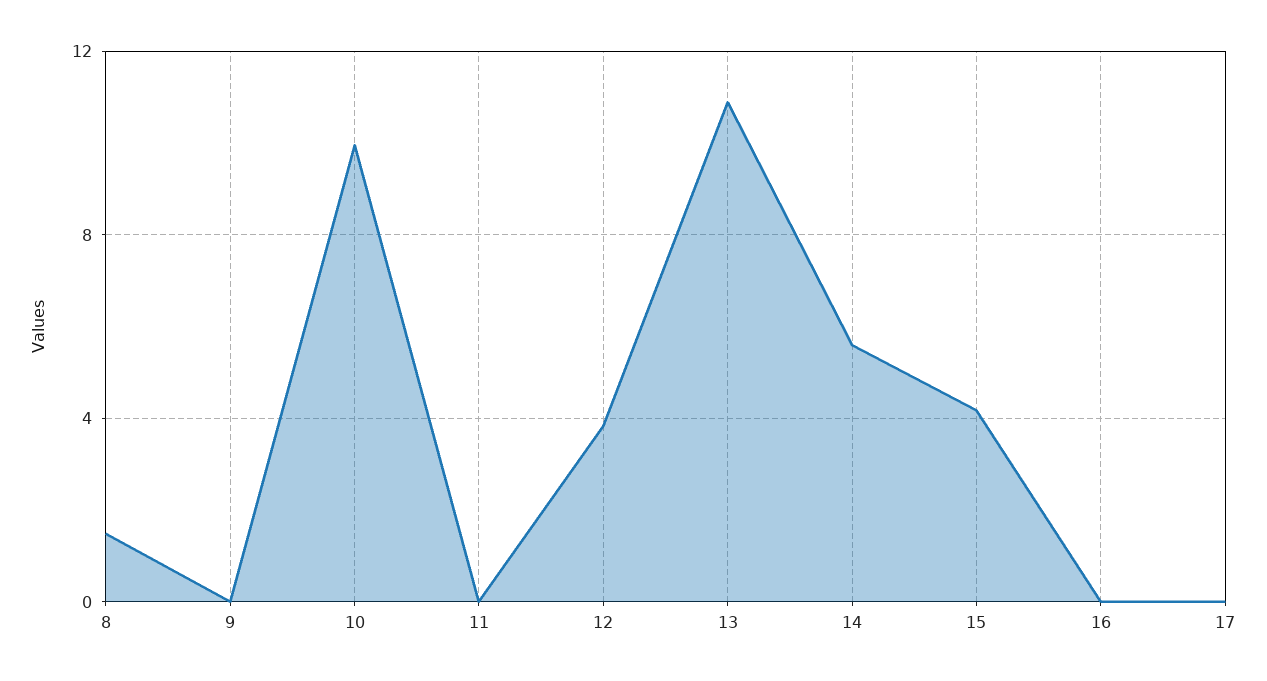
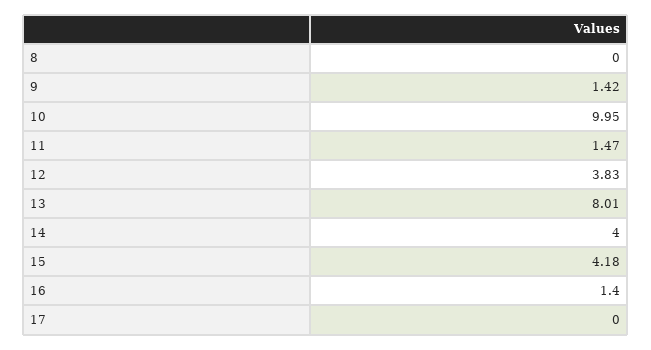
8: 1.5 -> 0
9: 0 -> 1.42
11: 0 -> 1.47
13: 11 -> 8.01
14: 5.5 -> 4
16: 0 -> 1.4

